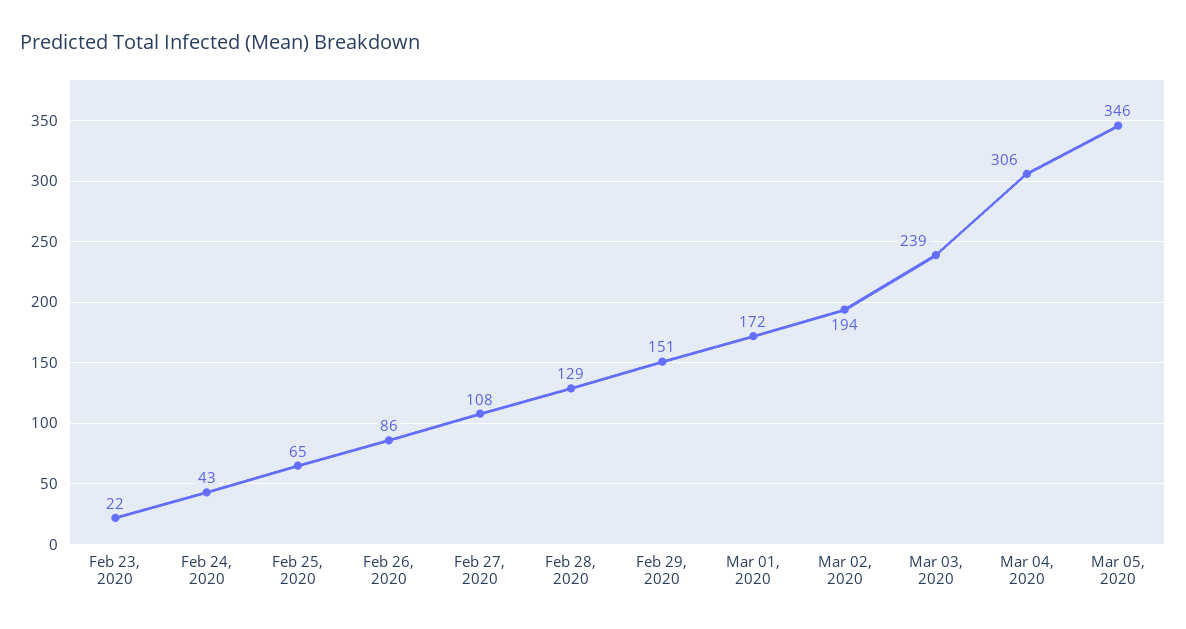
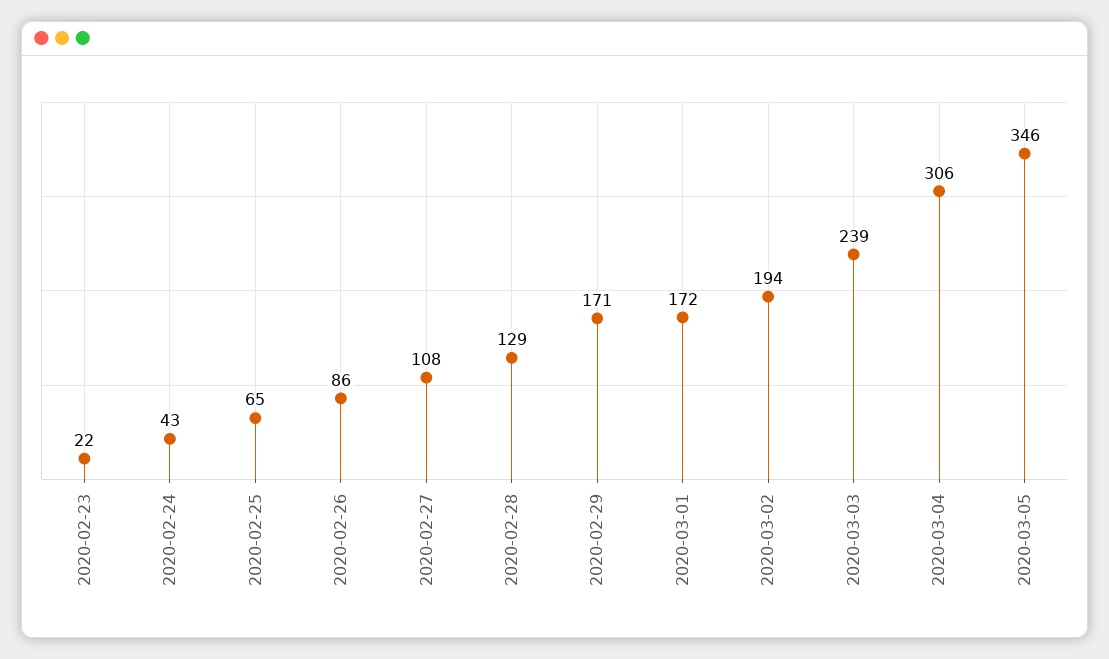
Feb 29, 2020: 151 -> 171

